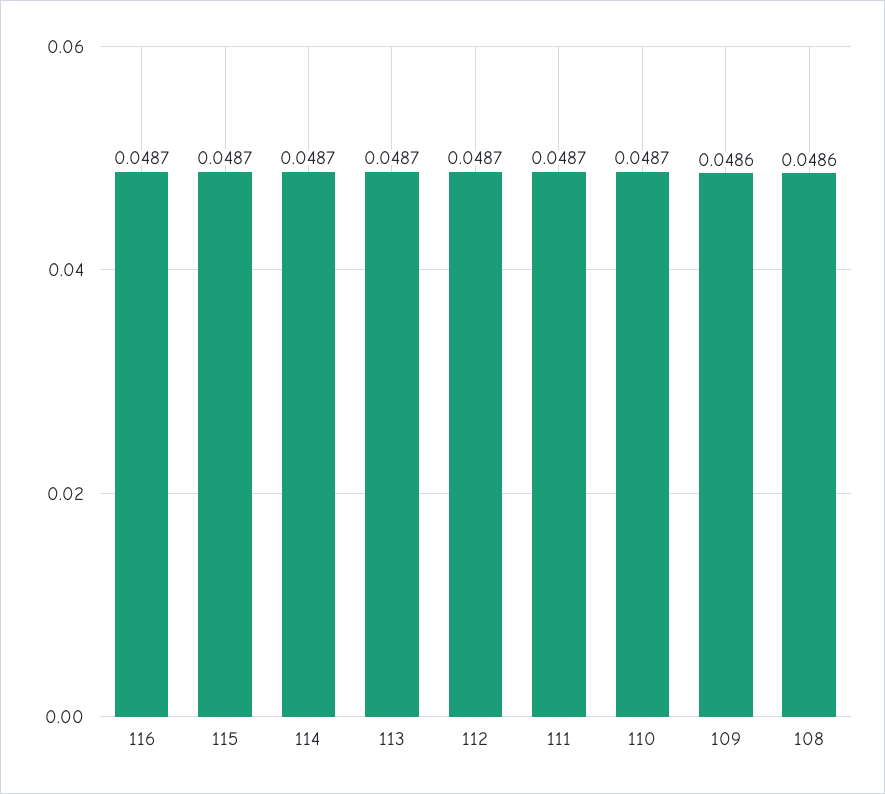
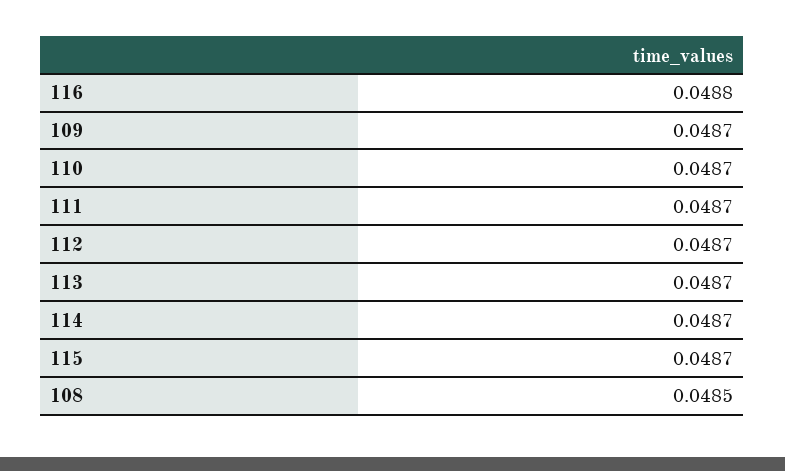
116: 0.0487 -> 0.0488
109: 0.0486 -> 0.0487
108: 0.0486 -> 0.0485

